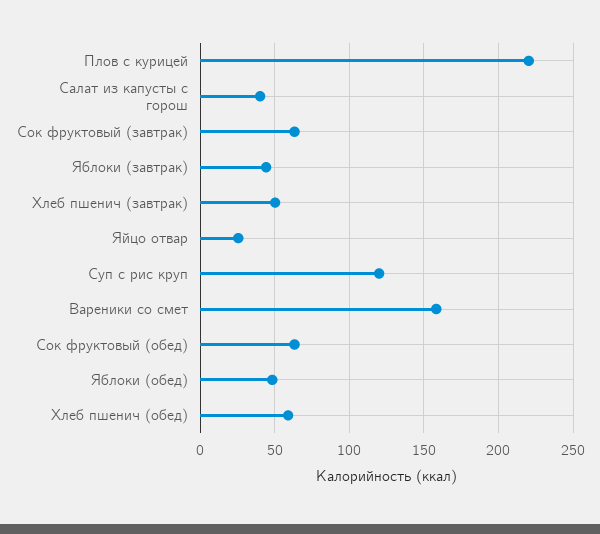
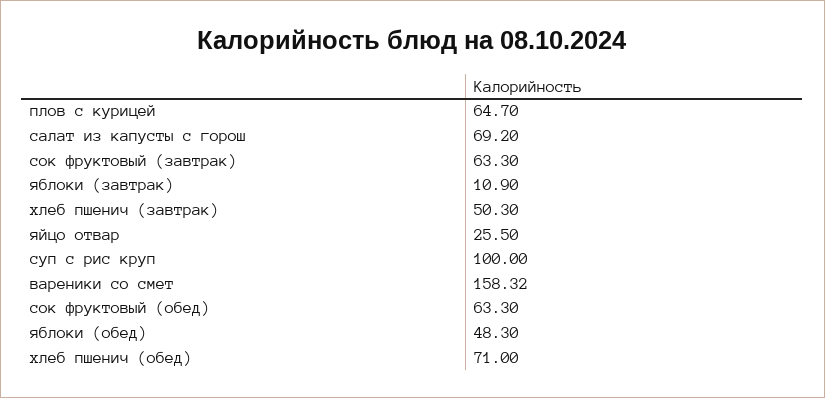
Плов с курицей: 220 -> 64.7
Салат из капусты с горош: 40 -> 69.2
Яблоки (завтрак): 45 -> 10.9
Суп с рис круп: 120 -> 100
Хлеб пшенич (обед): 60 -> 71

